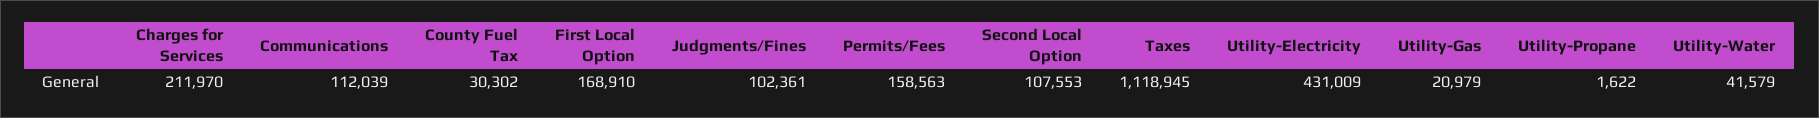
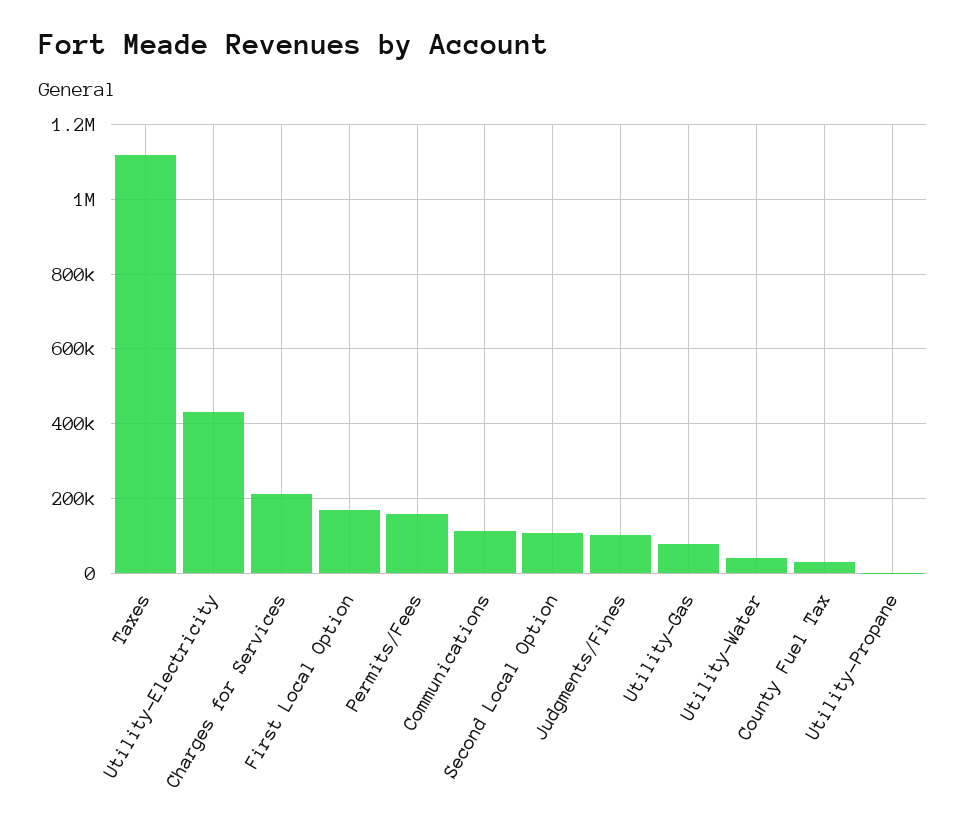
Utility-Gas: 20979 -> 80000

